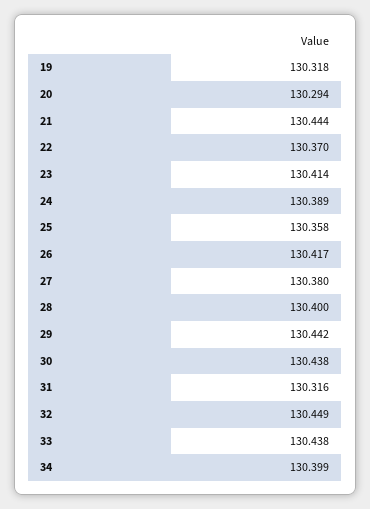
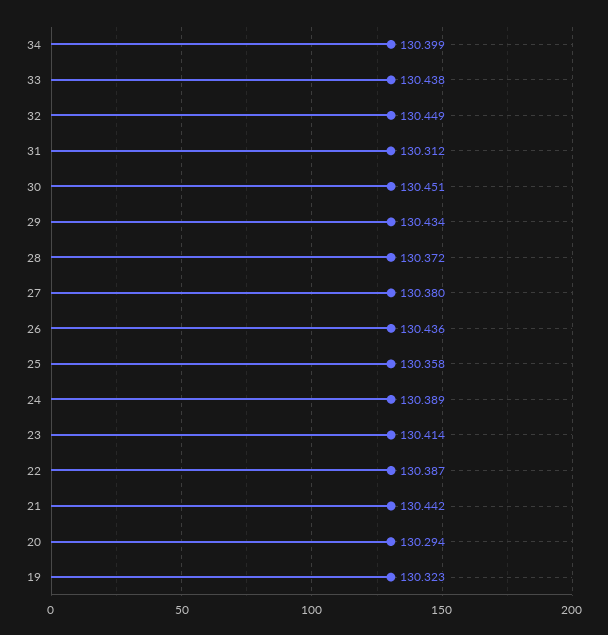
19: 130.318 -> 130.323
21: 130.444 -> 130.442
22: 130.37 -> 130.387
26: 130.417 -> 130.436
28: 130.4 -> 130.372
29: 130.442 -> 130.434
30: 130.438 -> 130.451
31: 130.316 -> 130.312

